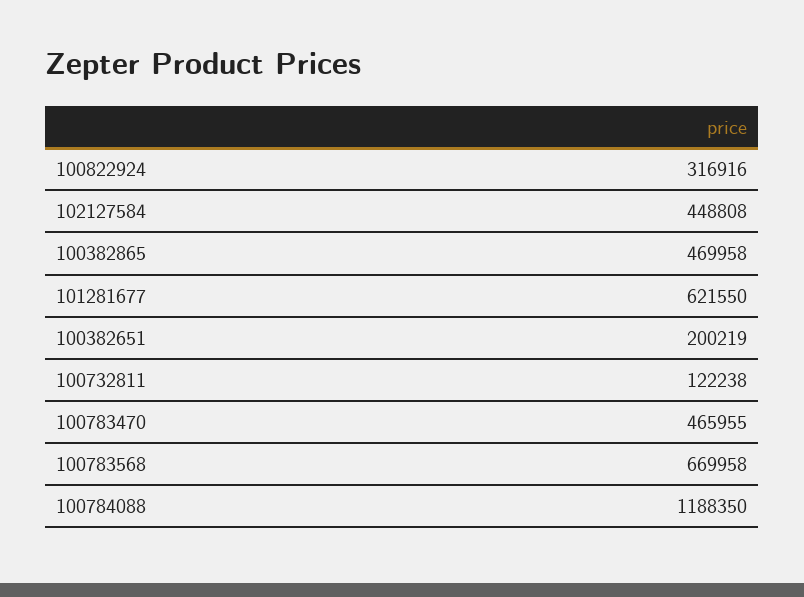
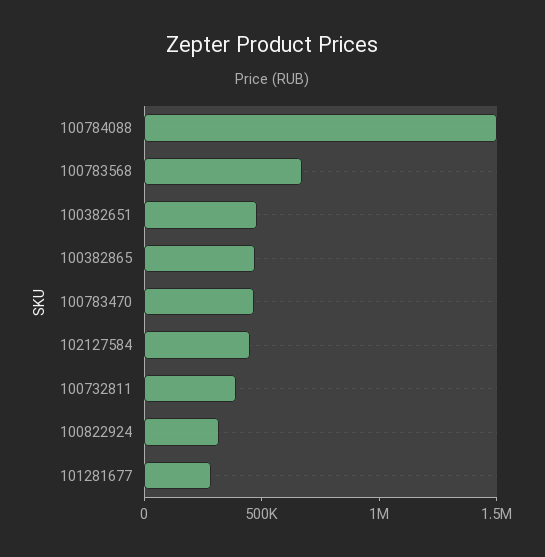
101281677: 621550 -> 300000
100382651: 200219 -> 500000
100732811: 122238 -> 400000
100784088: 1188350 -> 1500000

